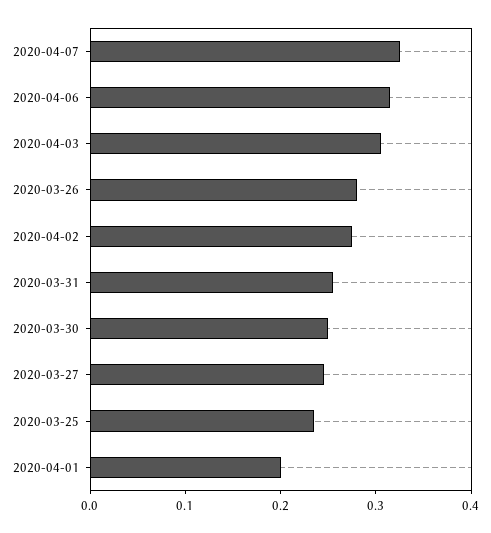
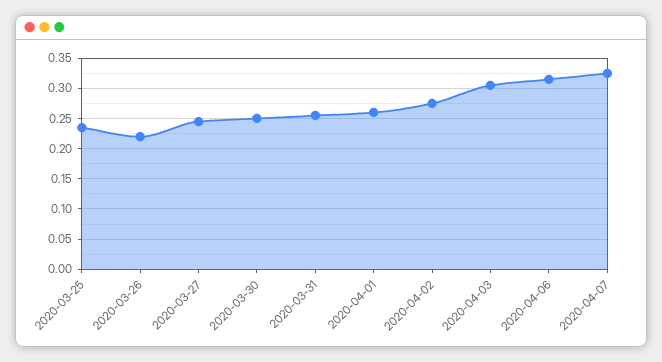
2020-03-26: 0.28 -> 0.22
2020-04-01: 0.2 -> 0.26

